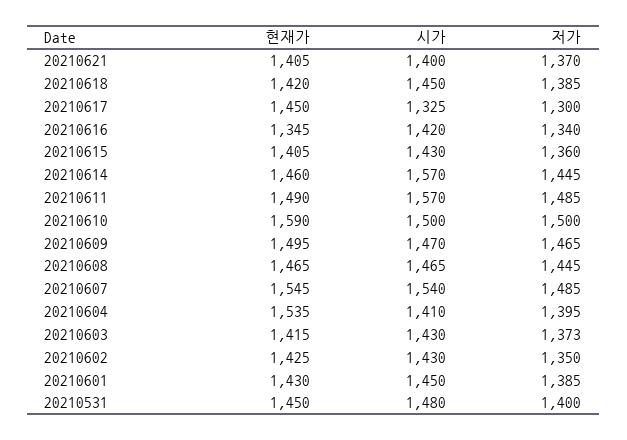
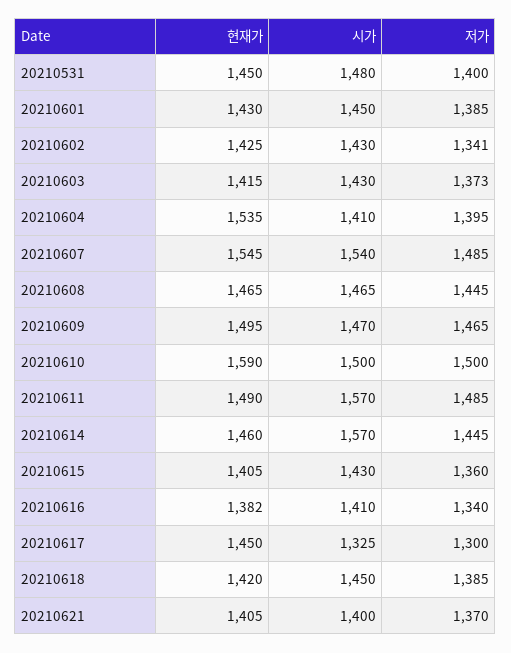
현재가, 20210616: 1345 -> 1382
시가, 20210616: 1420 -> 1410
저가, 20210602: 1350 -> 1341

